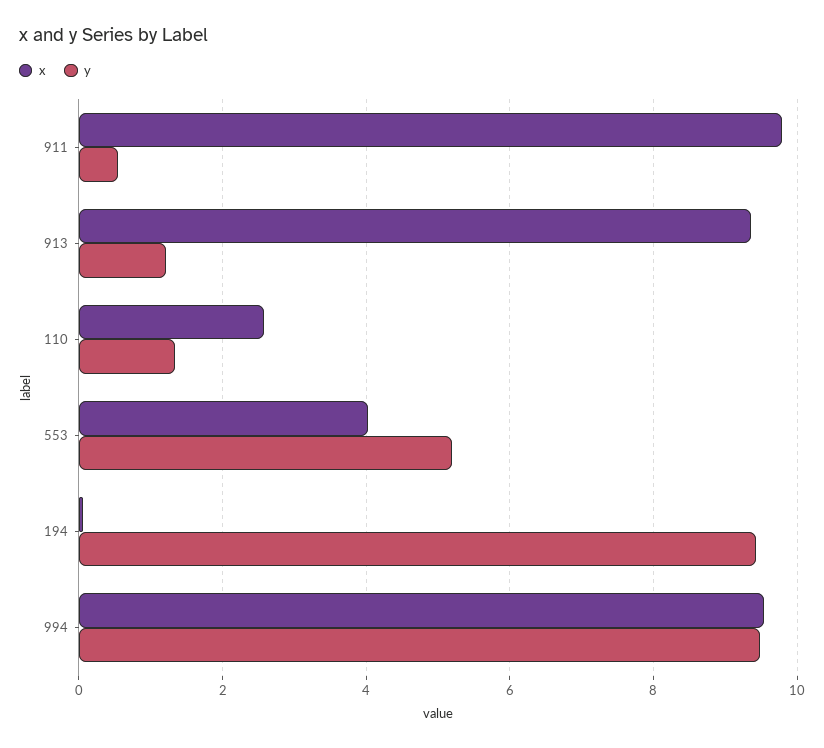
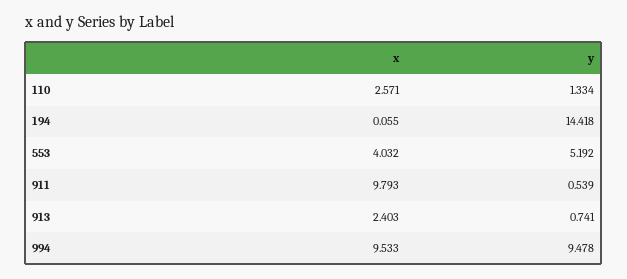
x, 913: 9.4 -> 2.403
y, 913: 1.2 -> 0.741
y, 194: 9.4 -> 14.418

